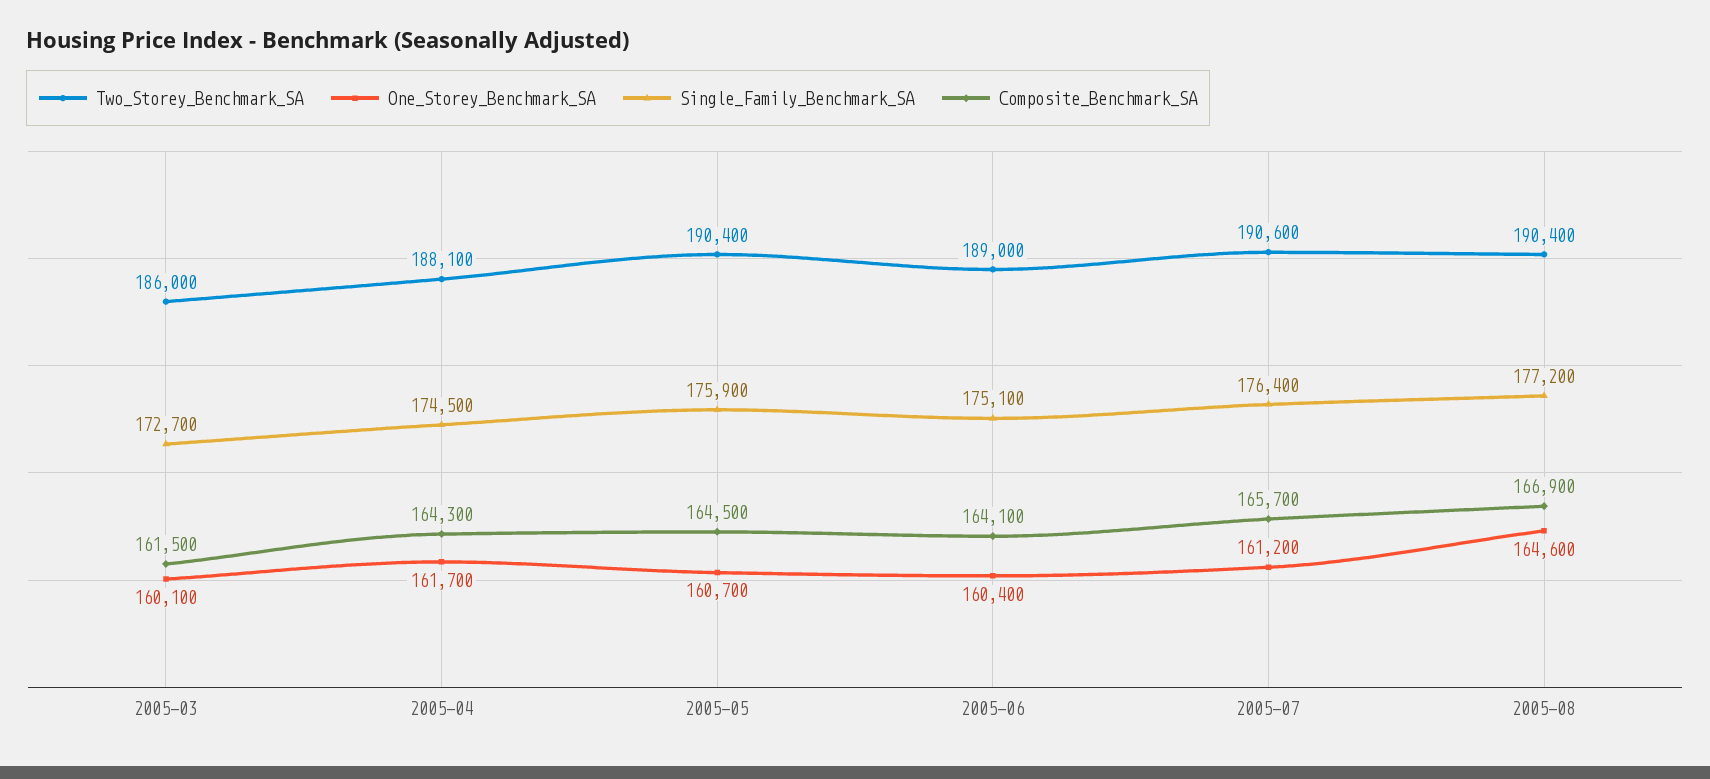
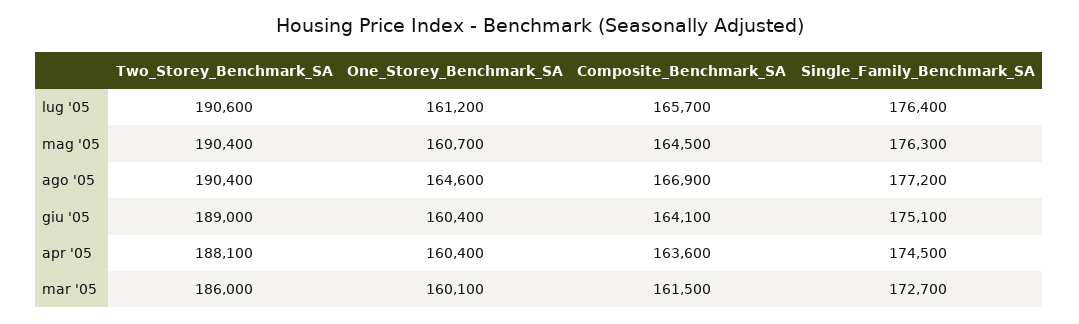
One_Storey_Benchmark_SA, 2005-04: 161700 -> 160400
Composite_Benchmark_SA, 2005-04: 164300 -> 163600
Single_Family_Benchmark_SA, 2005-05: 175900 -> 176300

